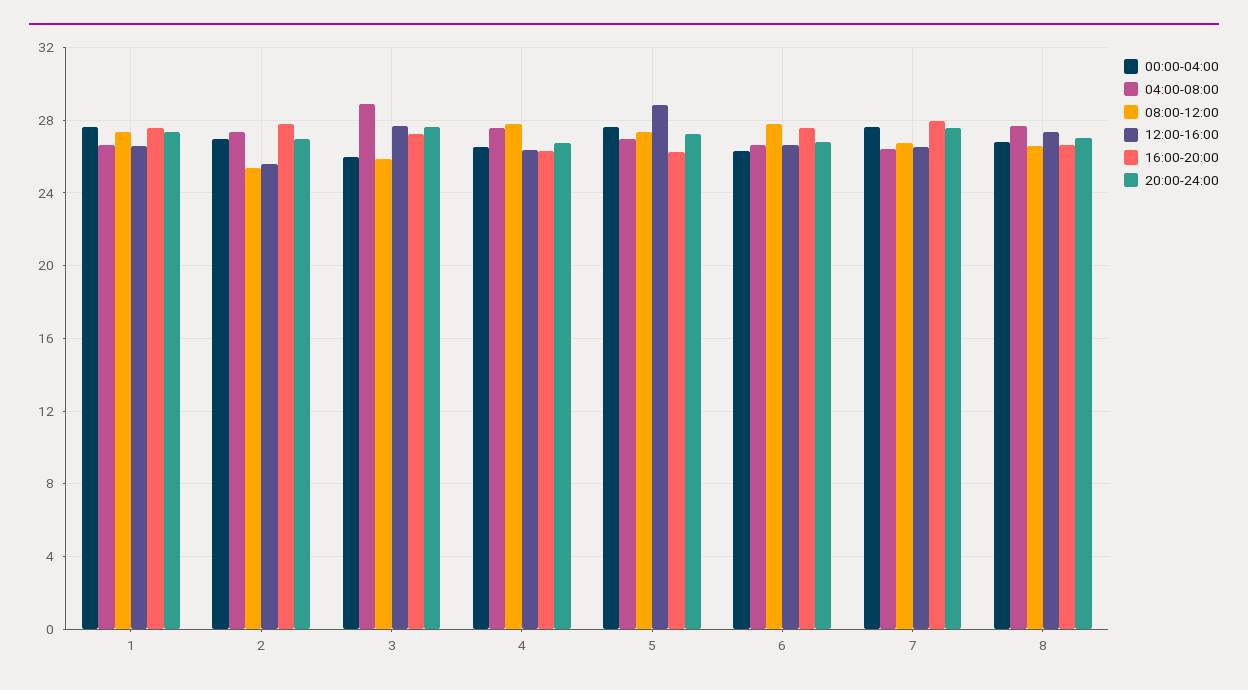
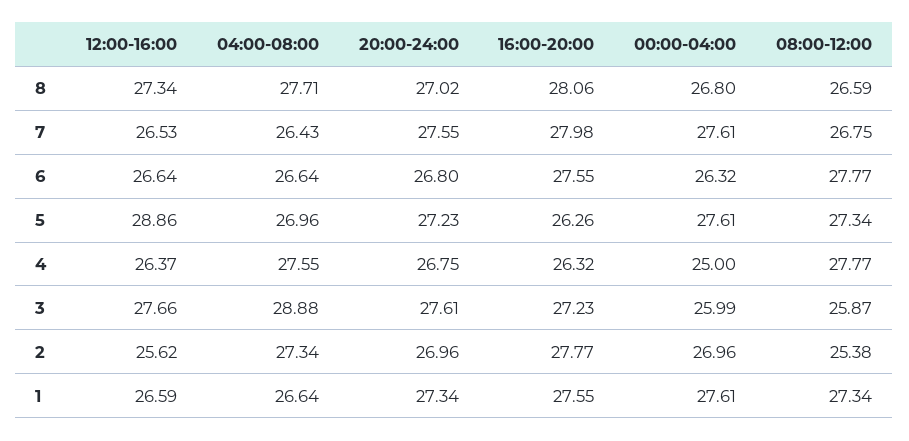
00:00-04:00, 4: 26.5 -> 25
16:00-20:00, 8: 26.5 -> 28.06

